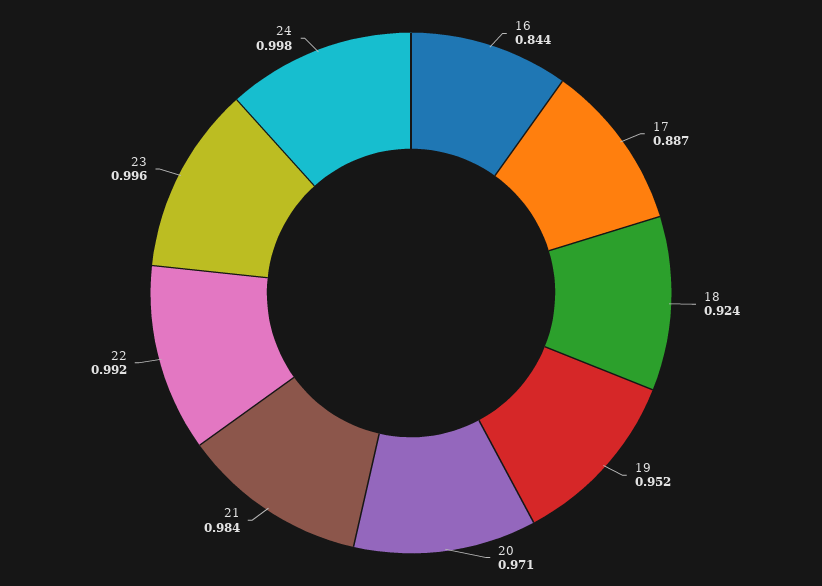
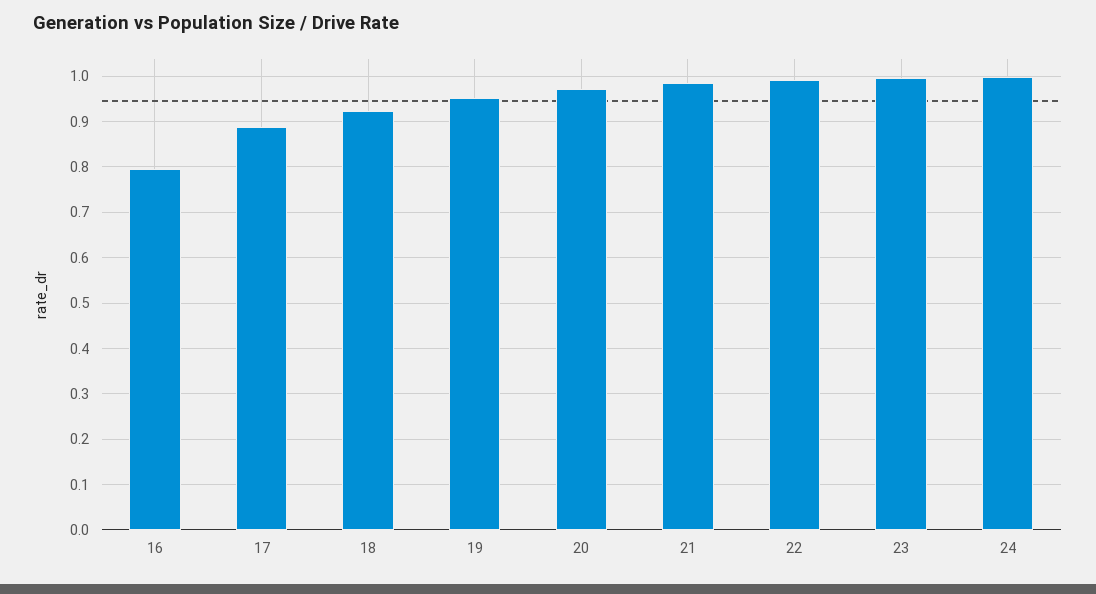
16: 0.844 -> 0.8

